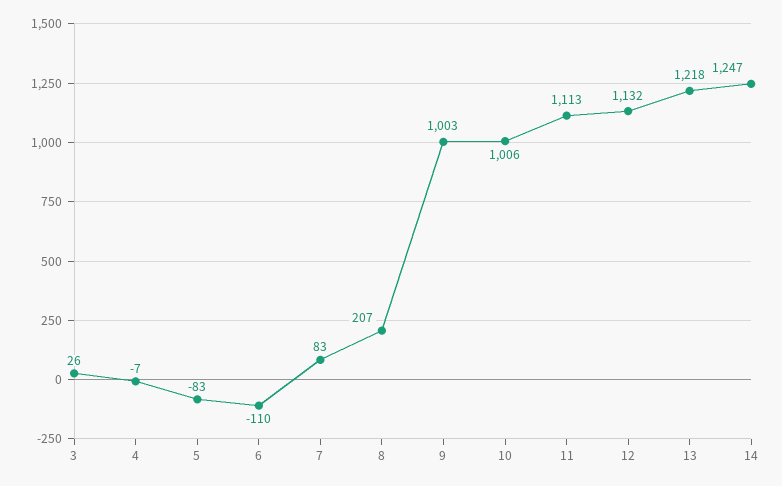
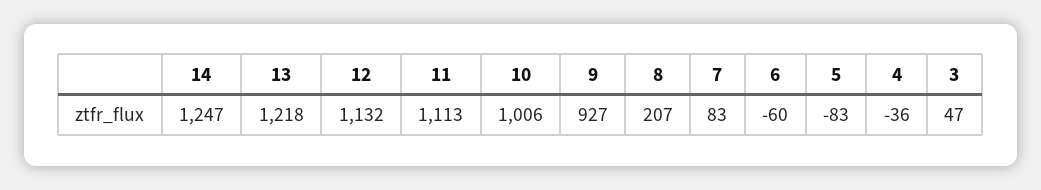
3: 26 -> 47
4: -7 -> -36
6: -110 -> -60
9: 1003 -> 927

